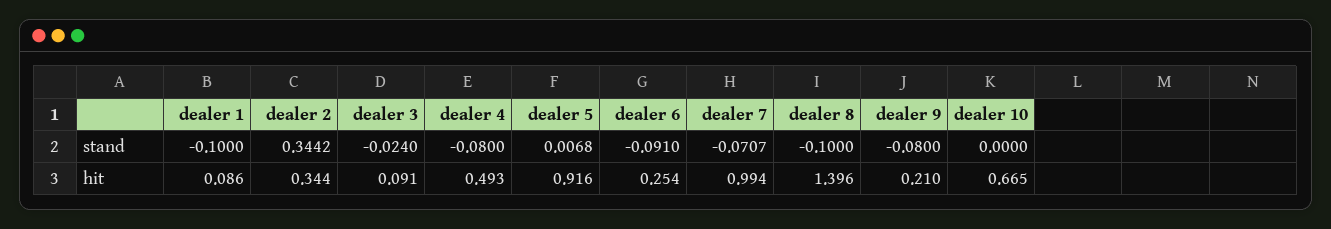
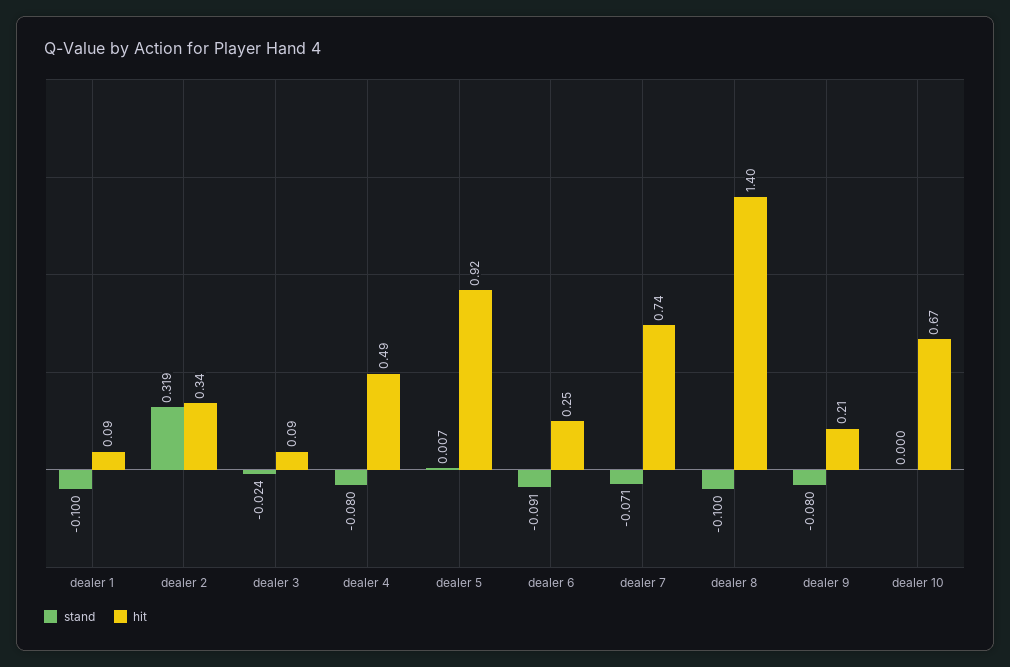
stand, dealer 2: 0.3442 -> 0.319
hit, dealer 7: 0.994 -> 0.74

